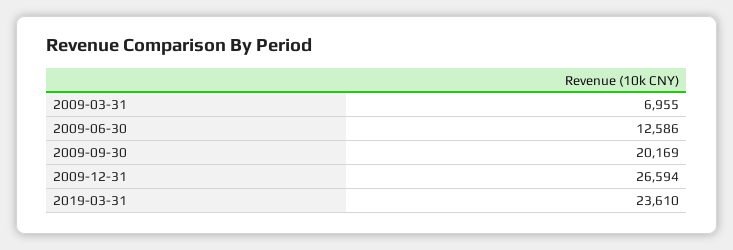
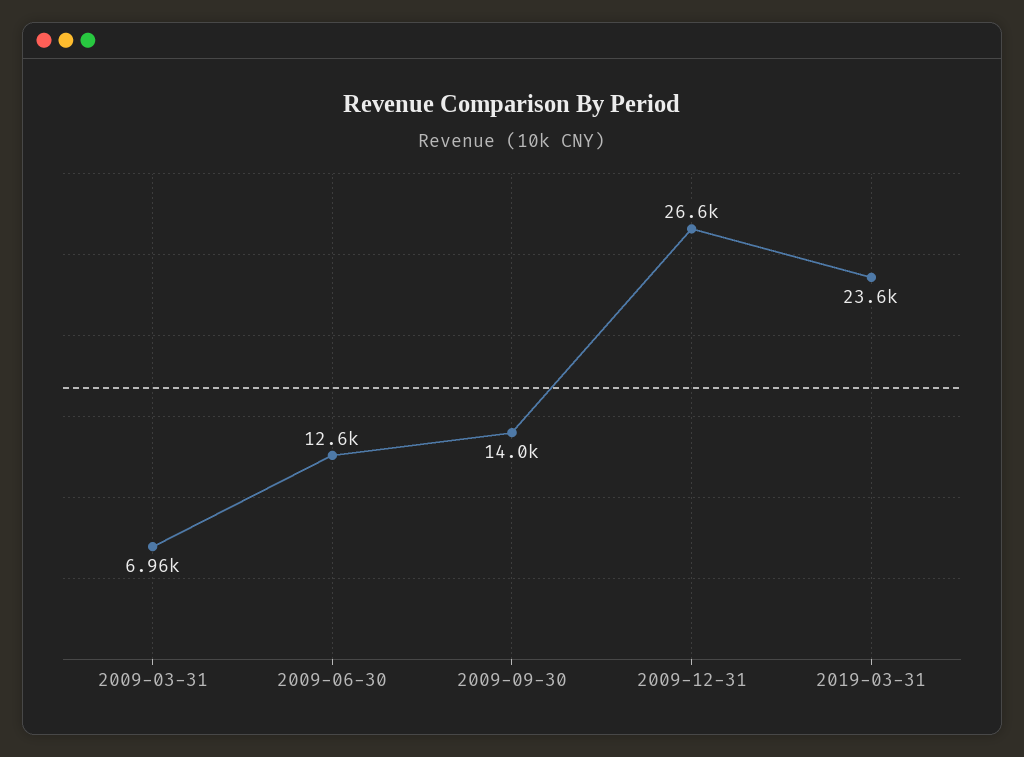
2009-09-30: 20169 -> 14000

